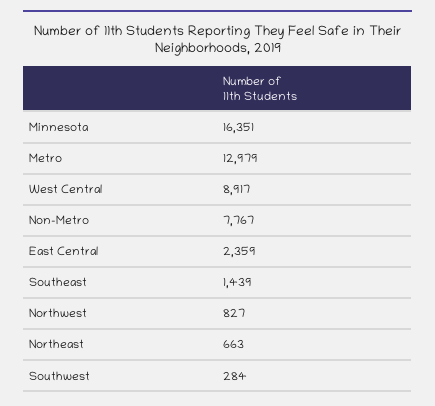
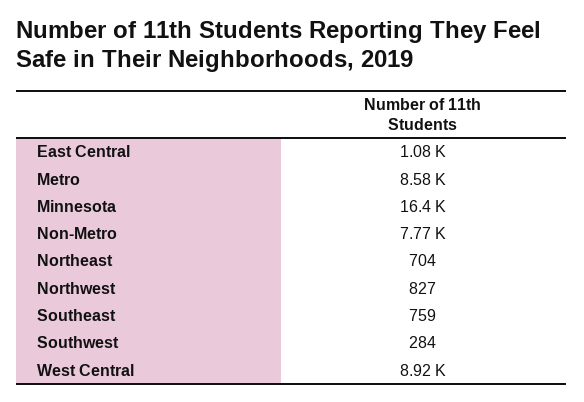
Metro: 12979 -> 8580
East Central: 2359 -> 1080
Southeast: 1439 -> 759
Northeast: 663 -> 704

